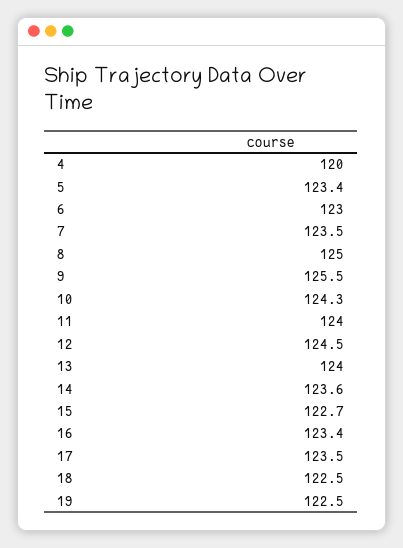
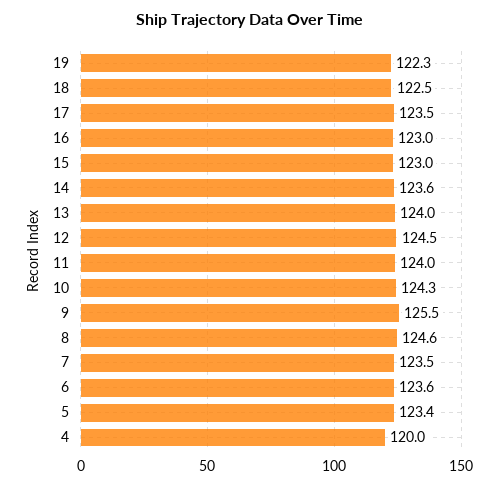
6: 123 -> 123.6
8: 125 -> 124.6
15: 122.7 -> 123
16: 123.4 -> 123
19: 122.5 -> 122.3

